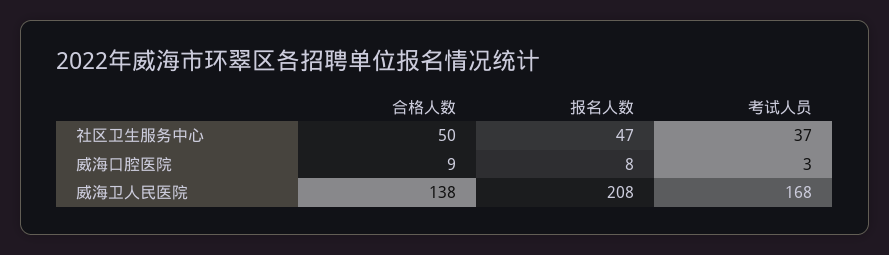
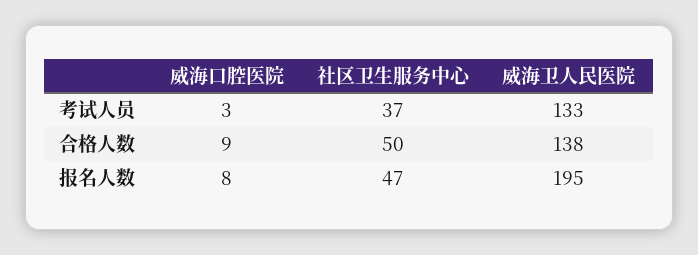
报名人数, 威海卫人民医院: 208 -> 195
考试人员, 威海卫人民医院: 168 -> 133

